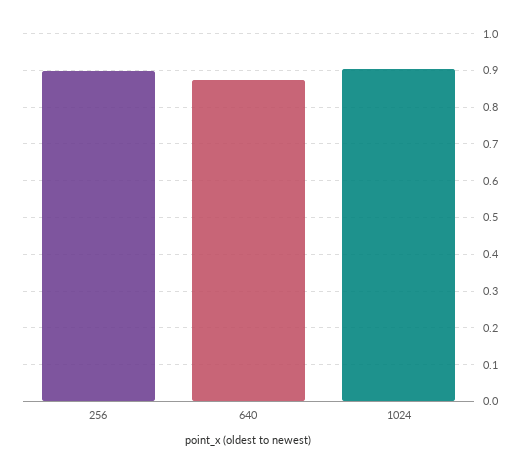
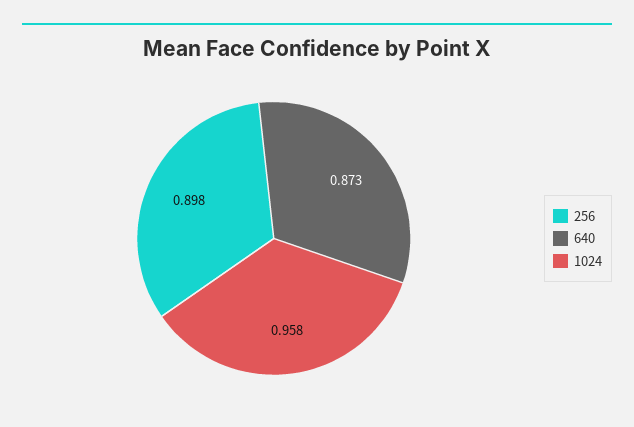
1024: 0.9 -> 0.958

